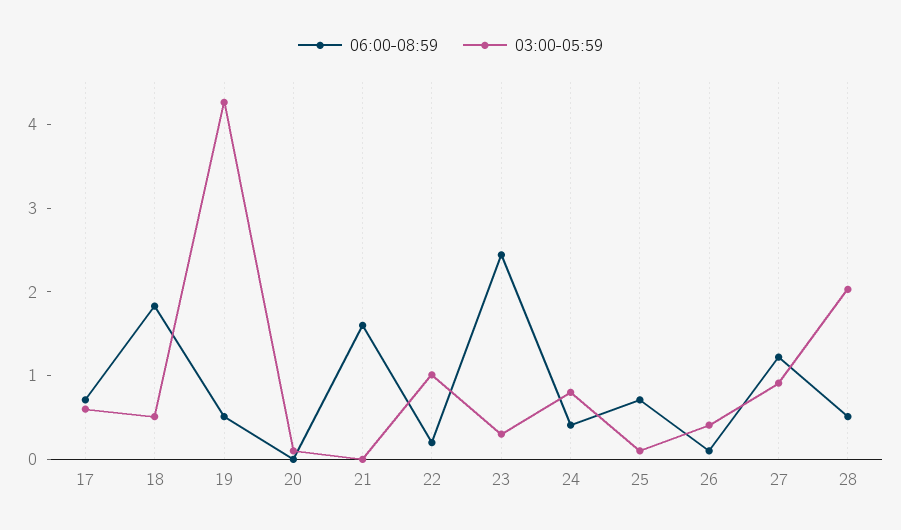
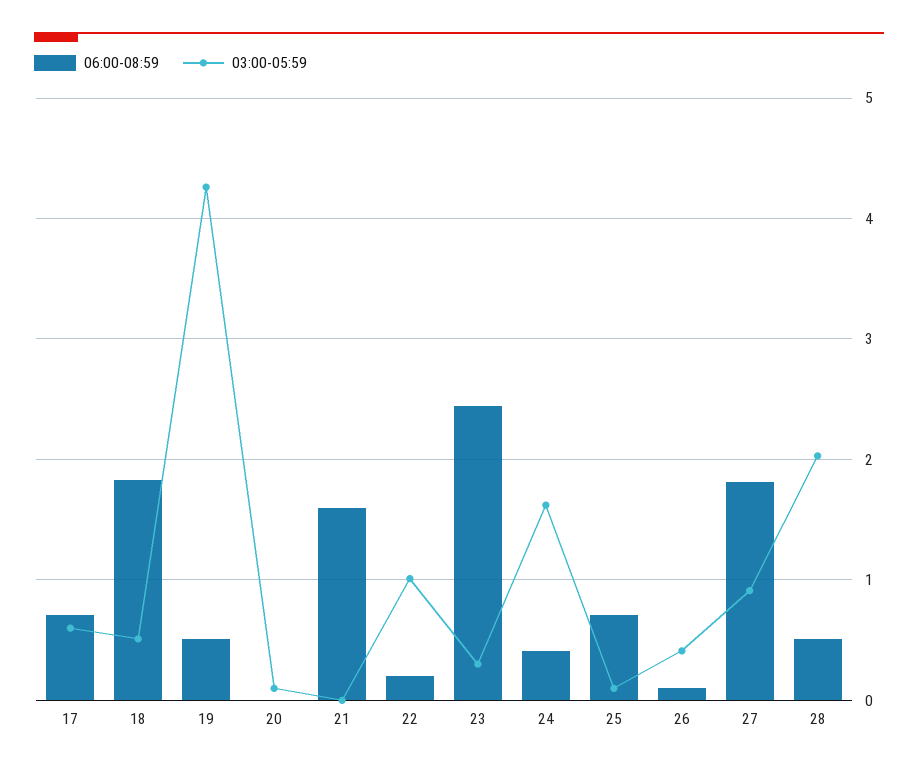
03:00-05:59, 24: 0.8 -> 1.6
06:00-08:59, 27: 1.2 -> 1.8

